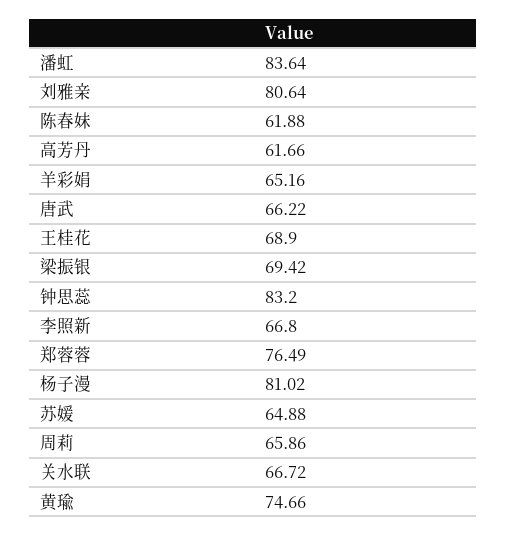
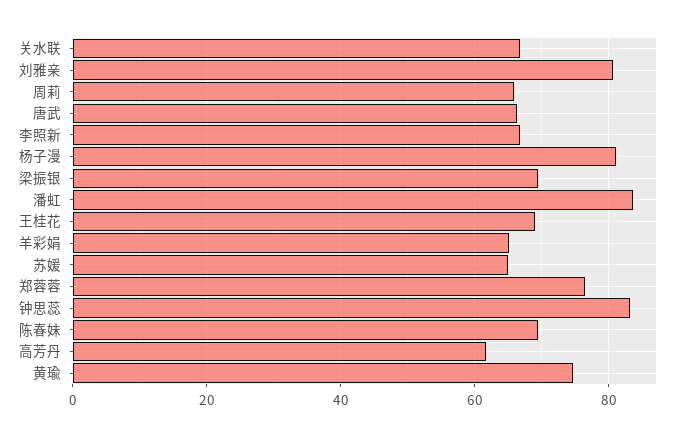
陈春妹: 61.88 -> 70

